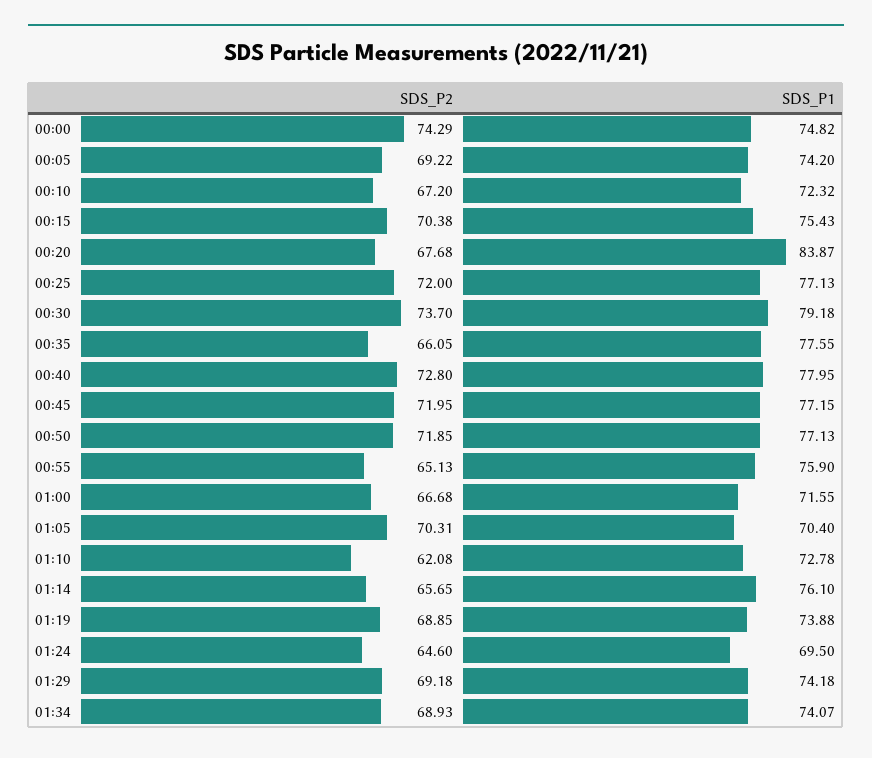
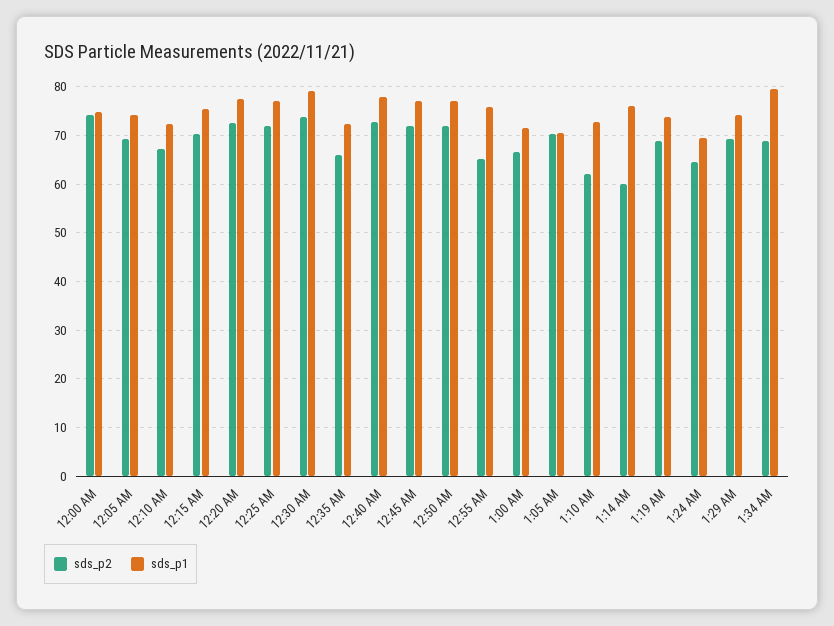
SDS_P2, 00:20: 67.68 -> 72
SDS_P1, 00:20: 83.87 -> 78
SDS_P1, 00:35: 77.55 -> 72
SDS_P2, 01:14: 65.65 -> 60
SDS_P1, 01:34: 74.07 -> 80

